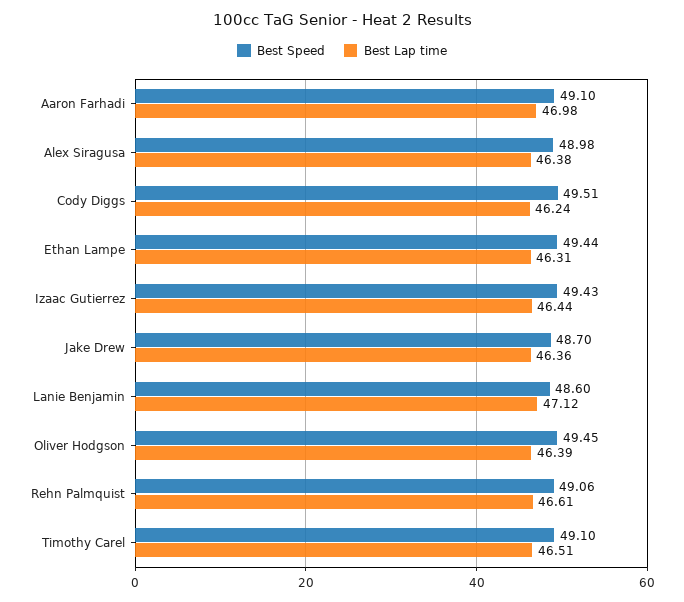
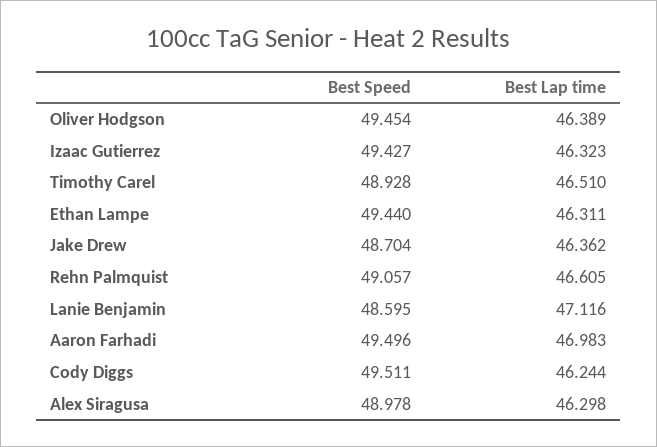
Best Speed, Aaron Farhadi: 49.1 -> 49.496
Best Lap time, Alex Siragusa: 46.38 -> 46.298
Best Lap time, Izaac Gutierrez: 46.44 -> 46.323
Best Speed, Timothy Carel: 49.1 -> 48.928

